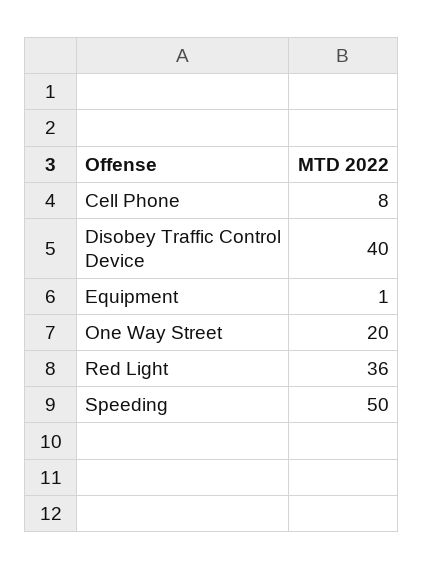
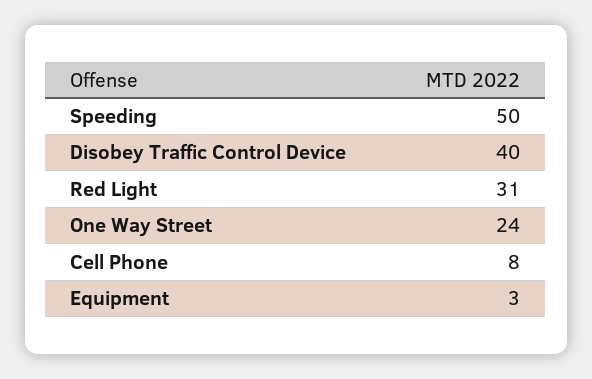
Equipment: 1 -> 3
One Way Street: 20 -> 24
Red Light: 36 -> 31

